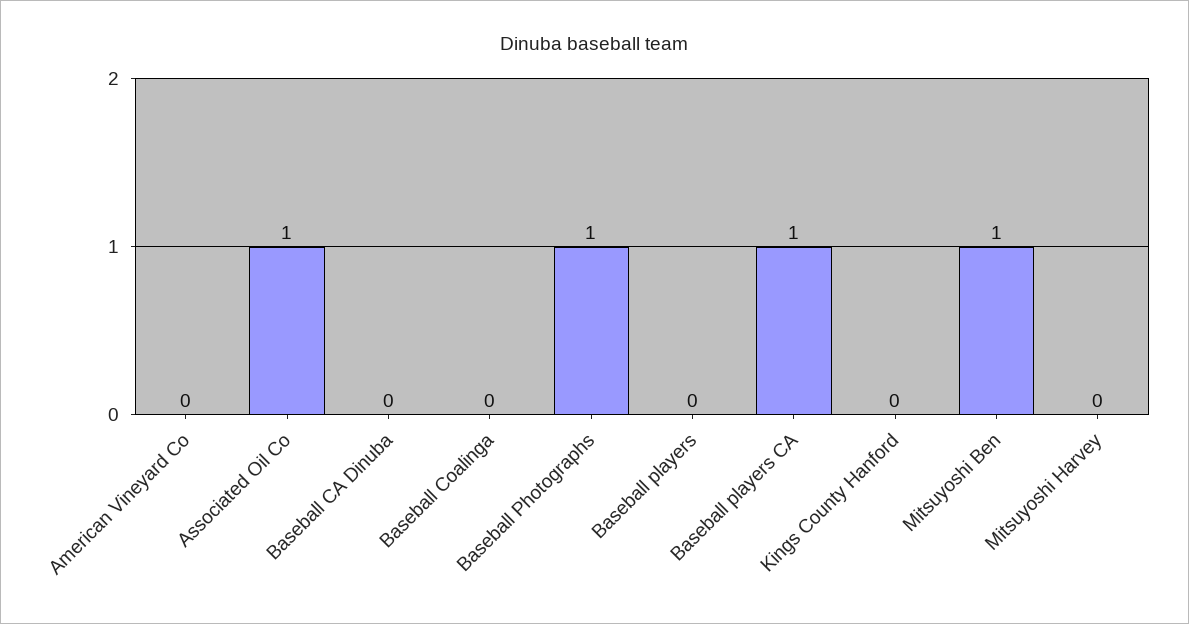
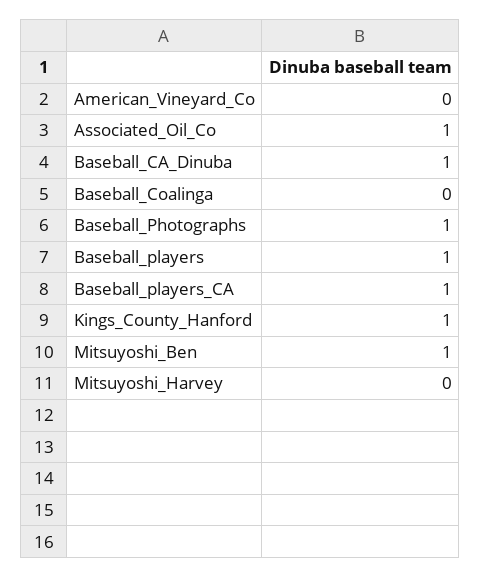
Baseball CA Dinuba: 0 -> 1
Baseball players: 0 -> 1
Kings County Hanford: 0 -> 1

